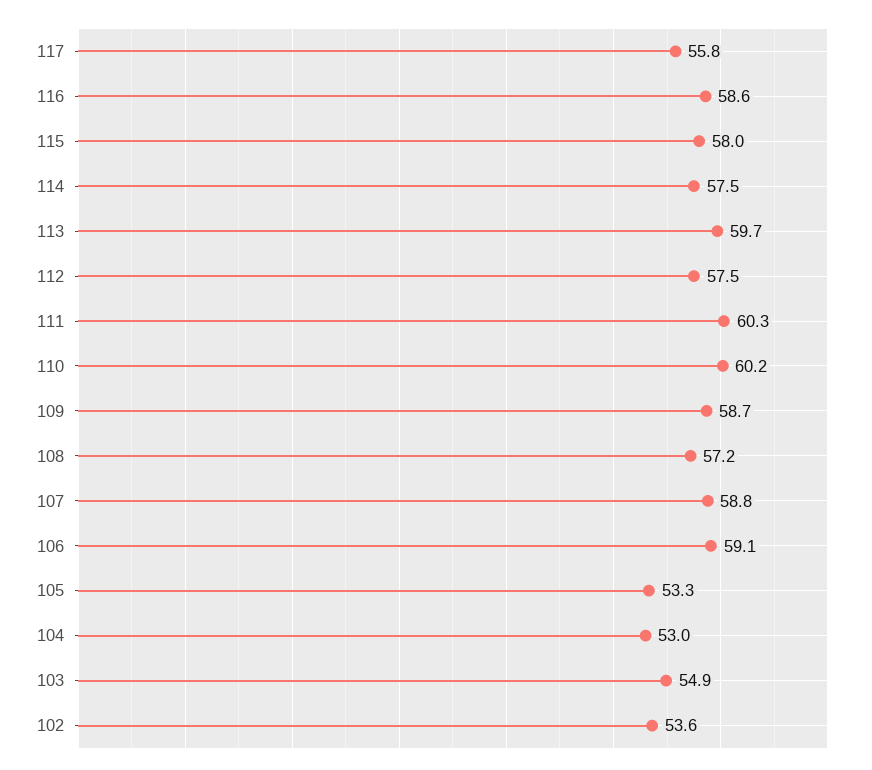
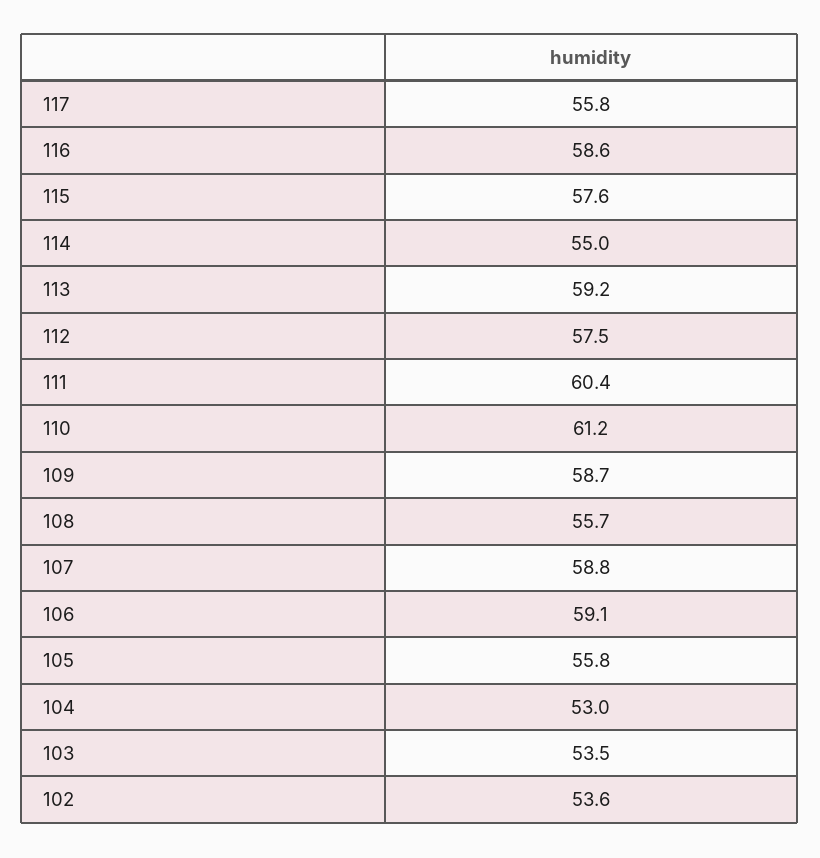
115: 58 -> 57.6
114: 57.5 -> 55
113: 59.7 -> 59.2
111: 60.3 -> 60.4
110: 60.2 -> 61.2
108: 57.2 -> 55.7
105: 53.3 -> 55.8
103: 54.9 -> 53.5

